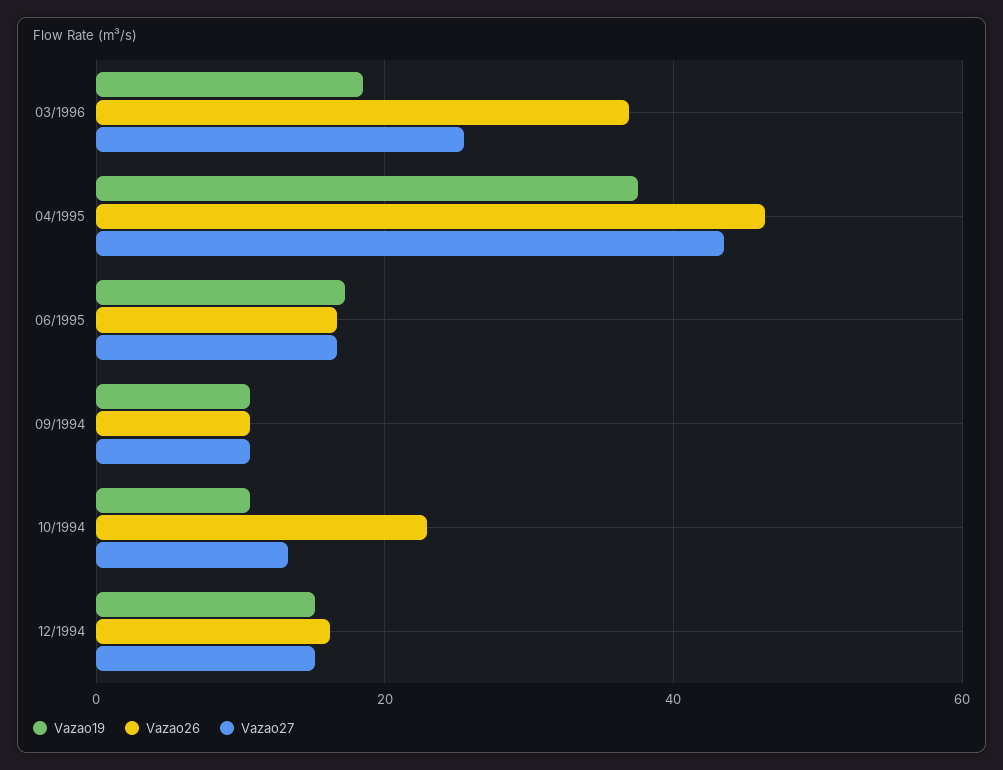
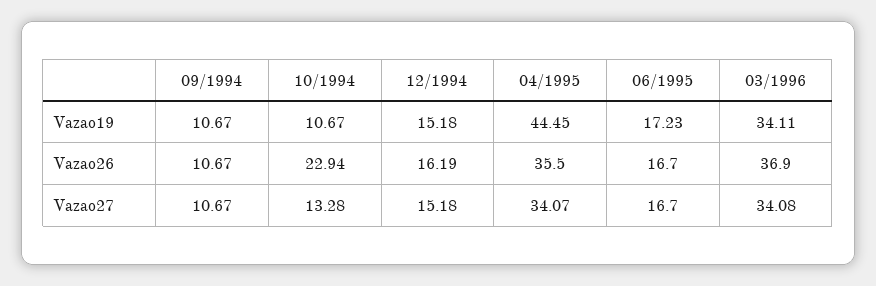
Vazao19, 03/1996: 18 -> 34.11
Vazao27, 03/1996: 26 -> 34.08
Vazao19, 04/1995: 38 -> 44.45
Vazao26, 04/1995: 46 -> 35.5
Vazao27, 04/1995: 44 -> 34.07

